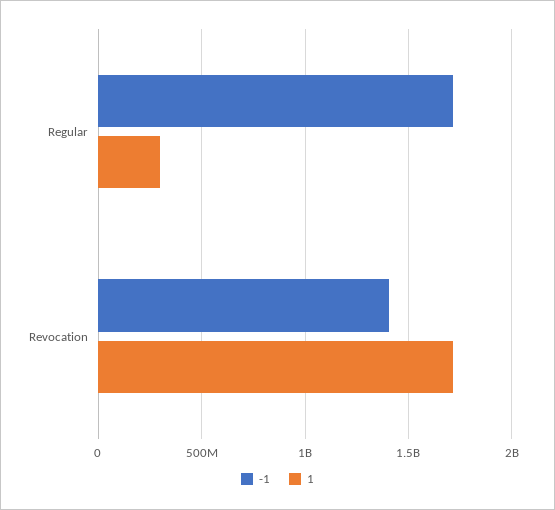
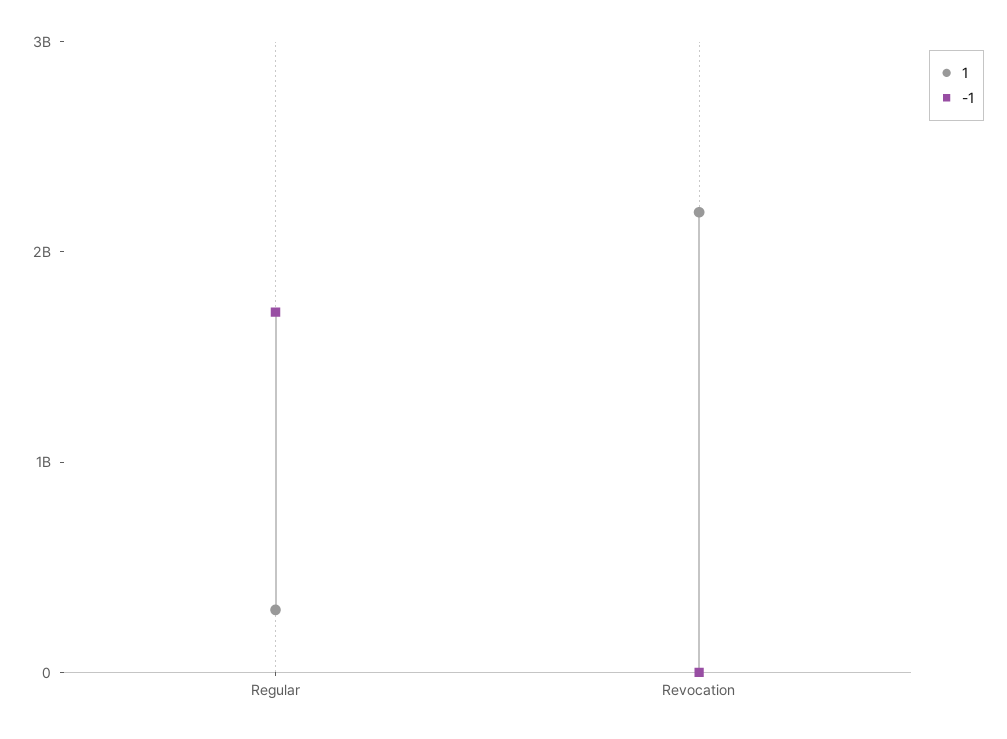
-1, Revocation: 1400000000 -> 0
1, Revocation: 1700000000 -> 2200000000

